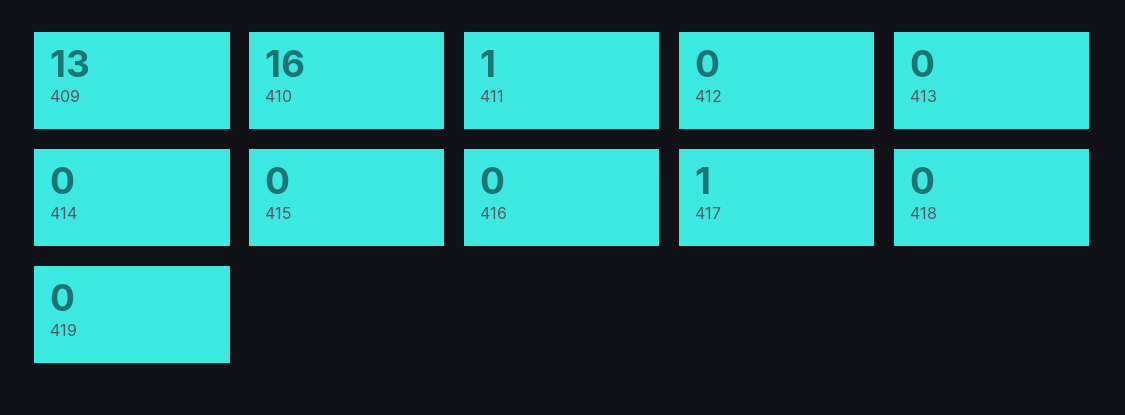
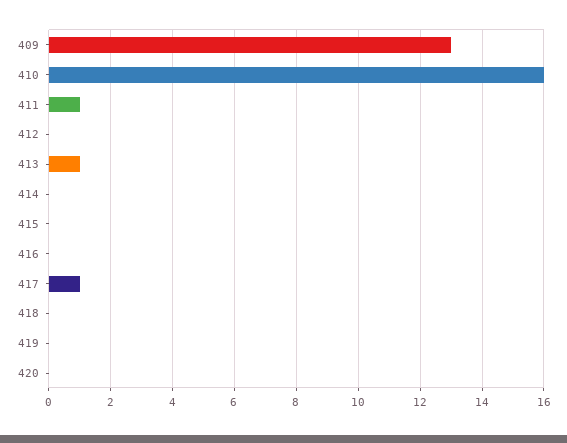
413: 0 -> 1
420: none -> 0

